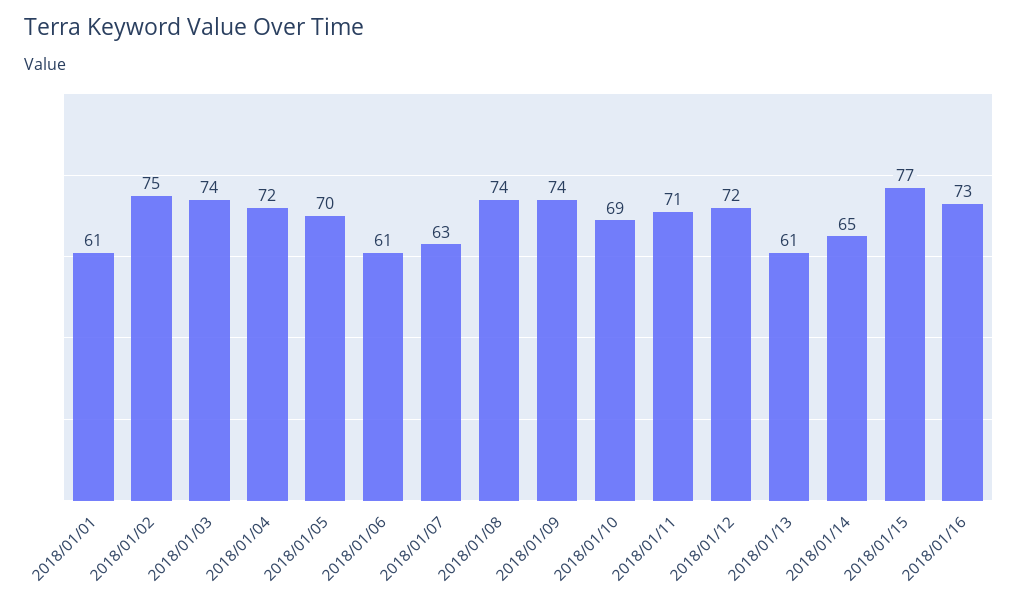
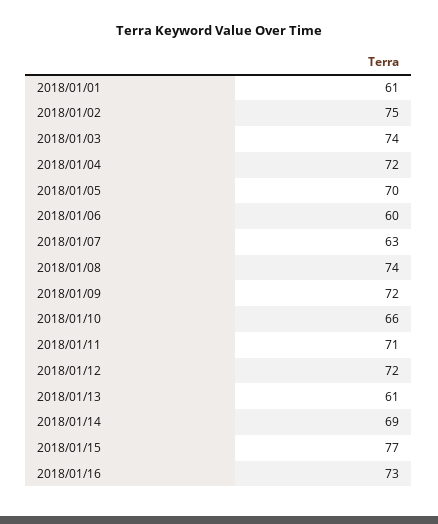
2018/01/06: 61 -> 60
2018/01/09: 74 -> 72
2018/01/10: 69 -> 66
2018/01/14: 65 -> 69

